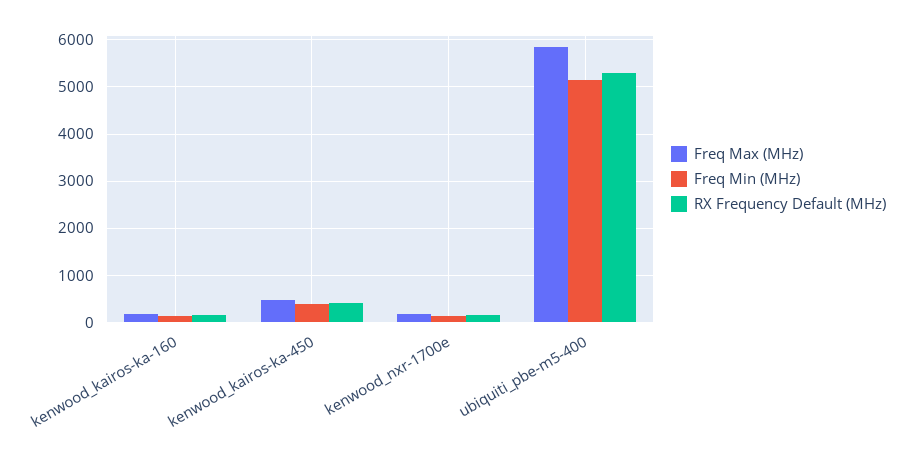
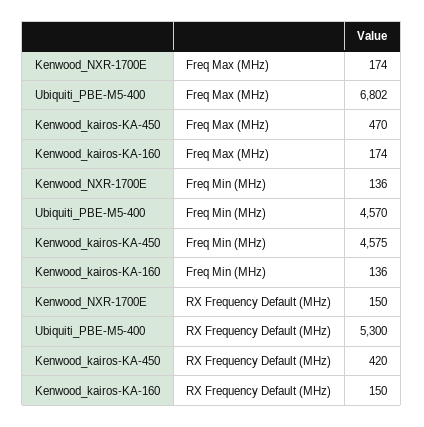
Freq Min (MHz), kenwood_kairos-ka-450: 400 -> 4575
Freq Max (MHz), ubiquiti_pbe-m5-400: 5800 -> 6802
Freq Min (MHz), ubiquiti_pbe-m5-400: 5200 -> 4570

